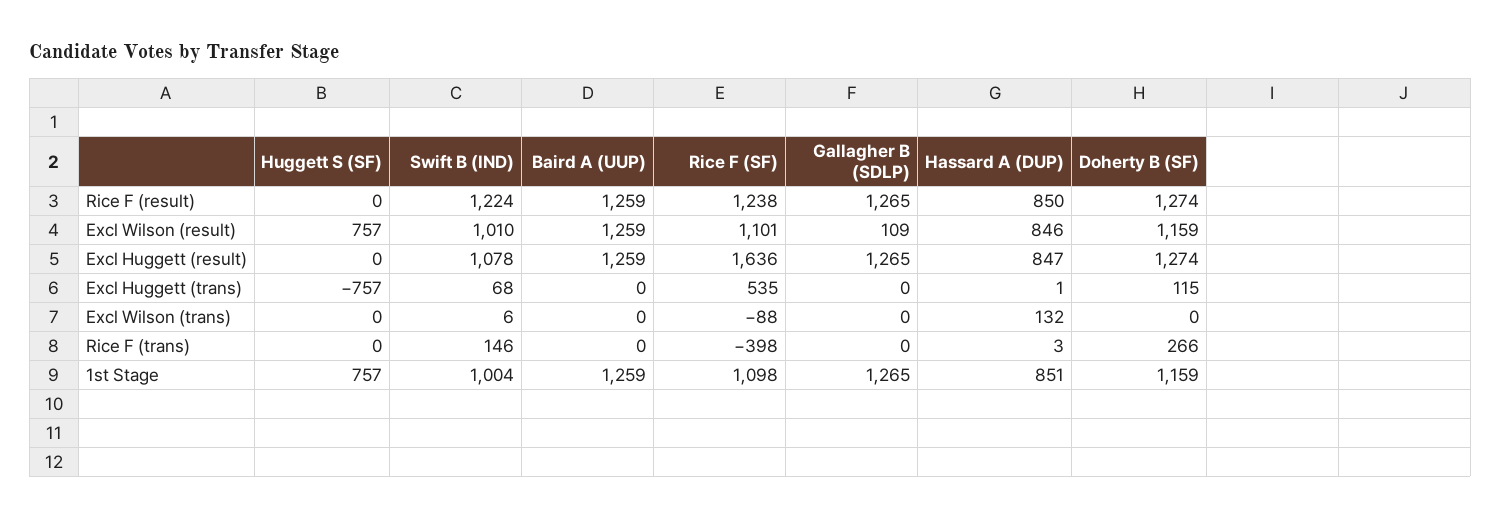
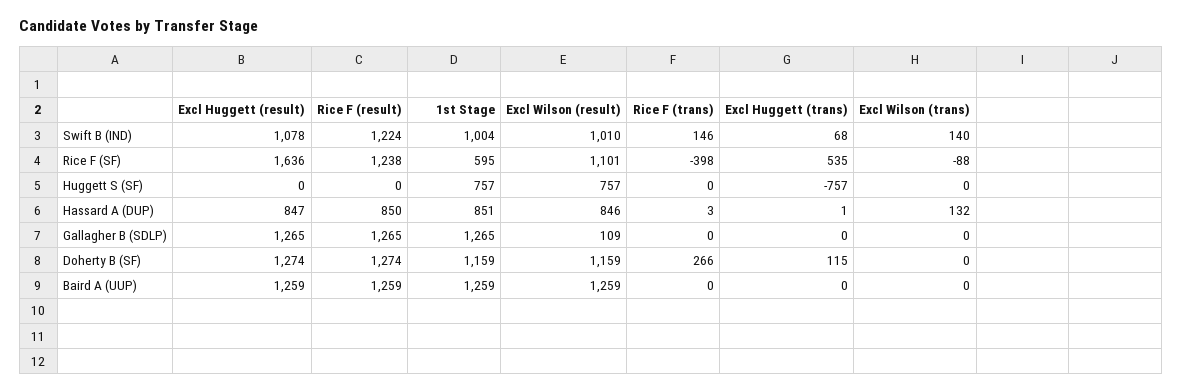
Swift B (IND), Excl Wilson (trans): 6 -> 140
Rice F (SF), 1st Stage: 1098 -> 595

